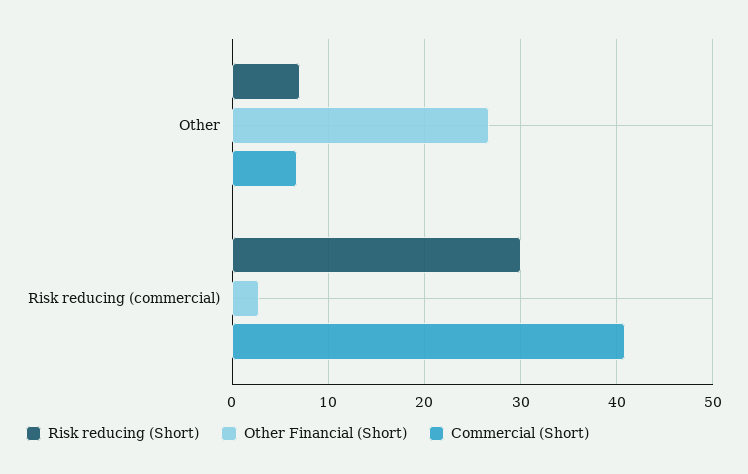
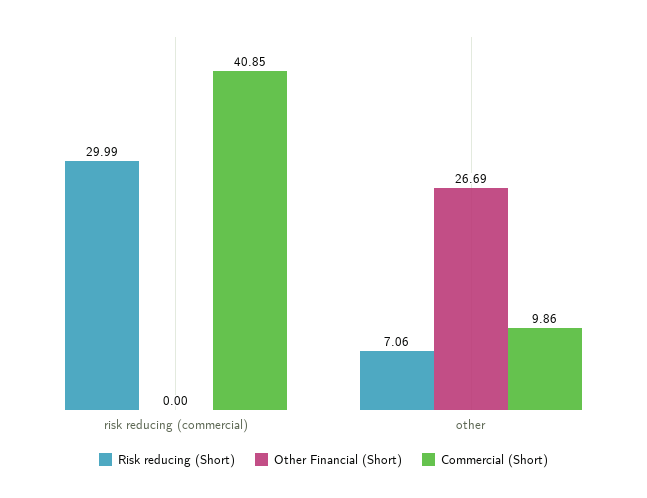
Commercial (Short), Other: 7 -> 9.86
Other Financial (Short), Risk reducing (commercial): 3 -> 0

